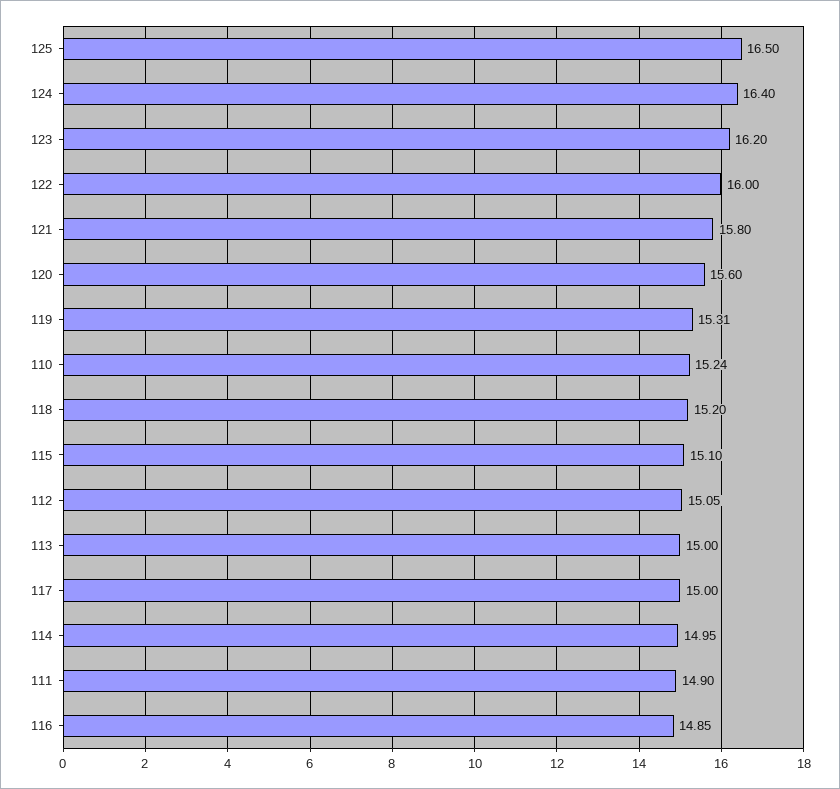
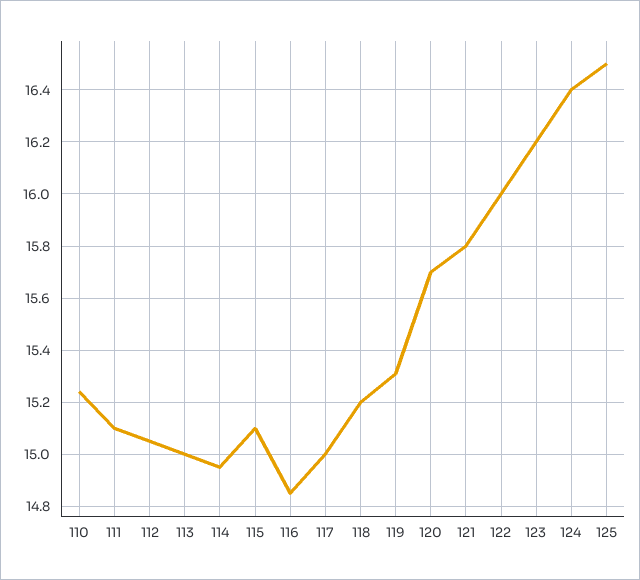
120: 15.6 -> 15.7
111: 14.9 -> 15.1

